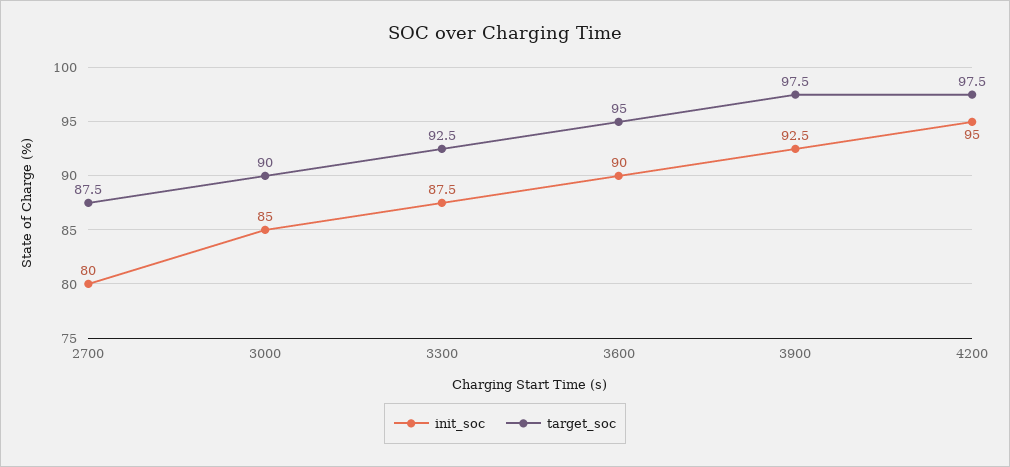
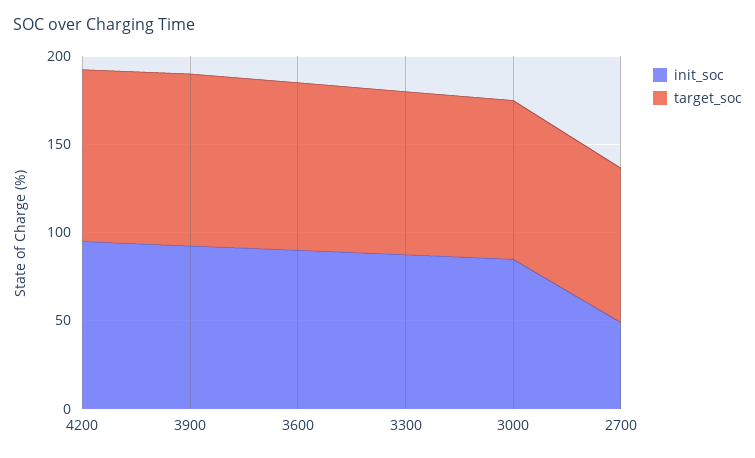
init_soc, 2700: 80 -> 50

